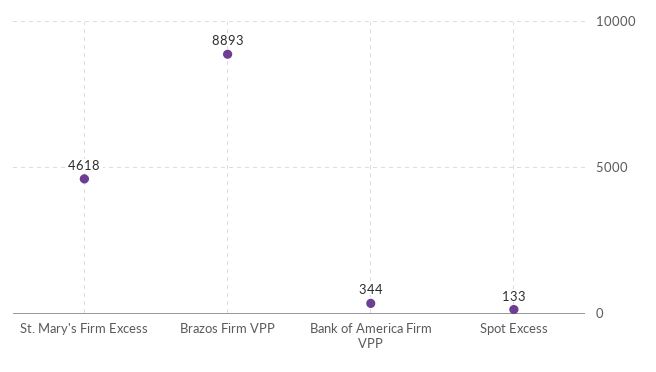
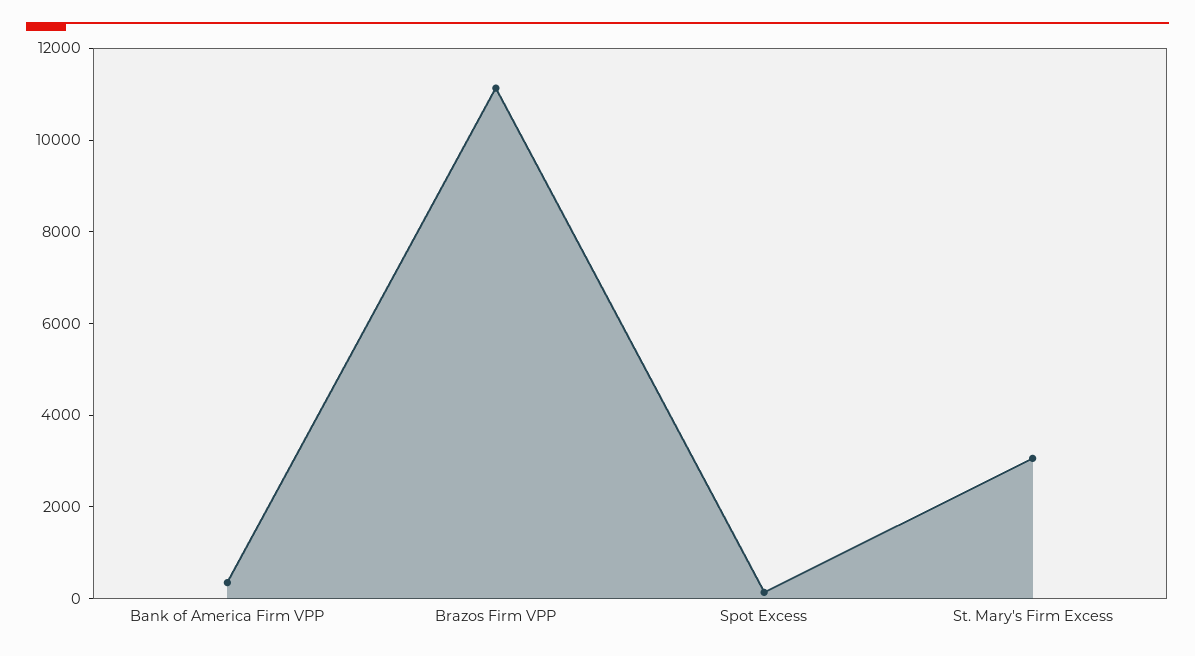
St. Mary's Firm Excess: 4618 -> 3000
Brazos Firm VPP: 8893 -> 11000

